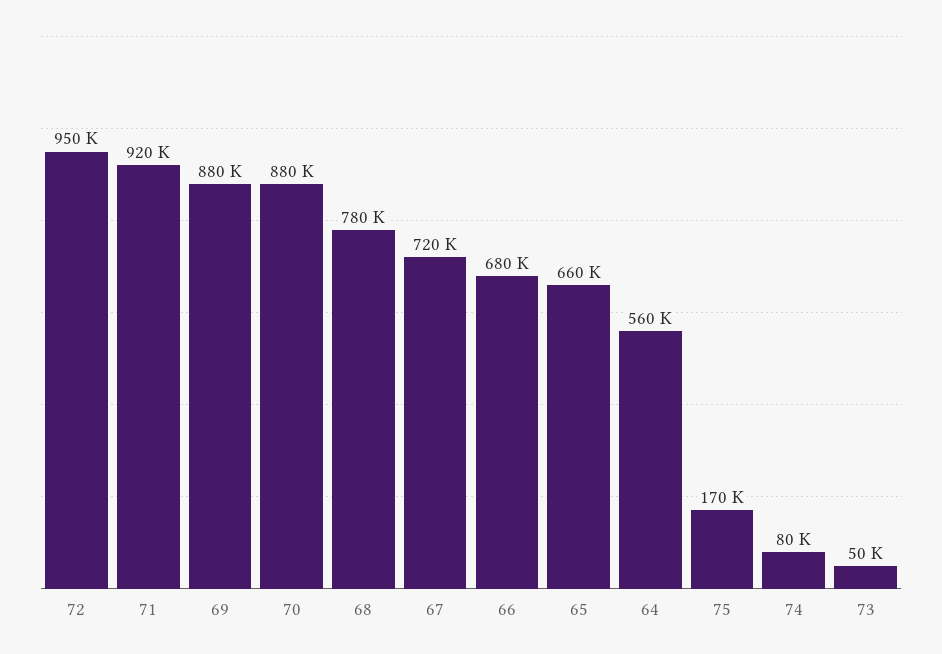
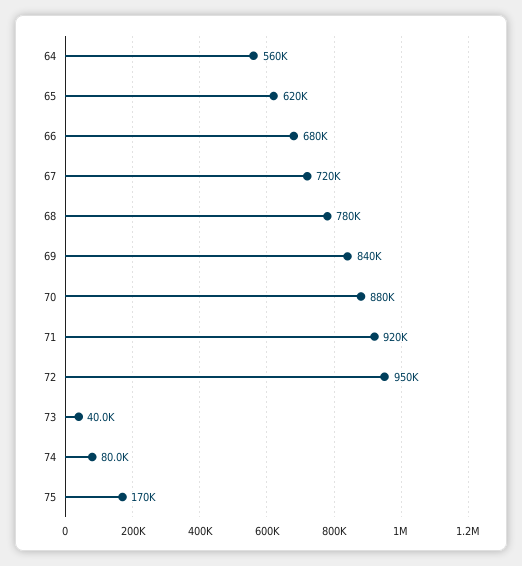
69: 880000 -> 840000
65: 660000 -> 620000
73: 50000 -> 40000

